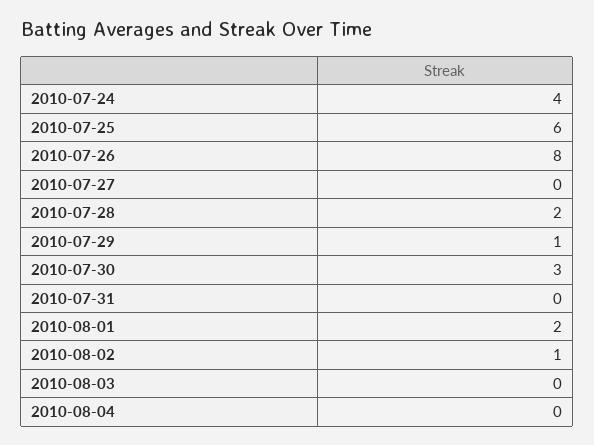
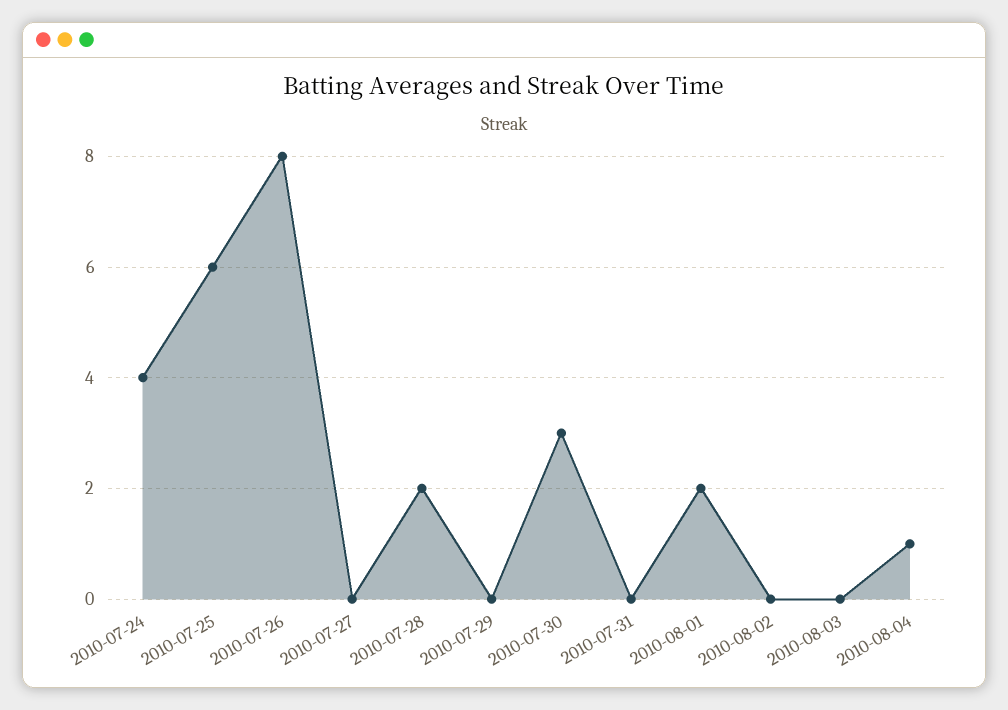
2010-07-29: 1 -> 0
2010-08-02: 1 -> 0
2010-08-04: 0 -> 1

